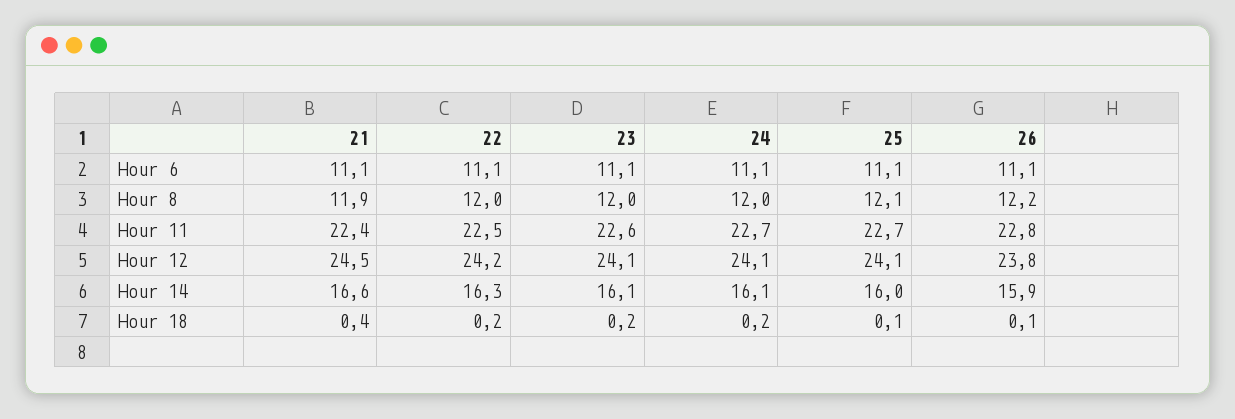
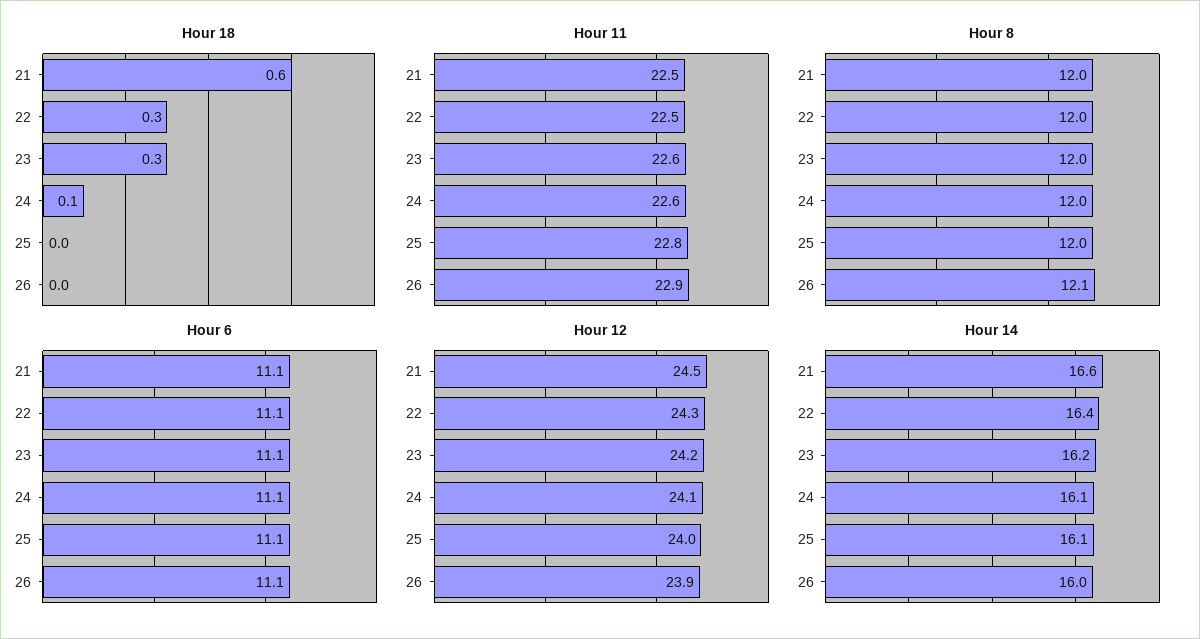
Hour 8, 21: 11.9 -> 12
Hour 8, 25: 12.1 -> 12
Hour 8, 26: 12.2 -> 12.1
Hour 11, 21: 22.4 -> 22.5
Hour 11, 24: 22.7 -> 22.6
Hour 11, 25: 22.7 -> 22.8
Hour 11, 26: 22.8 -> 22.9
Hour 12, 22: 24.2 -> 24.3
Hour 12, 23: 24.1 -> 24.2
Hour 12, 25: 24.1 -> 24
Hour 12, 26: 23.8 -> 23.9
Hour 14, 22: 16.3 -> 16.4
Hour 14, 23: 16.1 -> 16.2
Hour 14, 25: 16 -> 16.1
Hour 14, 26: 15.9 -> 16
Hour 18, 21: 0.4 -> 0.6
Hour 18, 22: 0.2 -> 0.3
Hour 18, 23: 0.2 -> 0.3
Hour 18, 24: 0.2 -> 0.1
Hour 18, 25: 0.1 -> 0
Hour 18, 26: 0.1 -> 0

